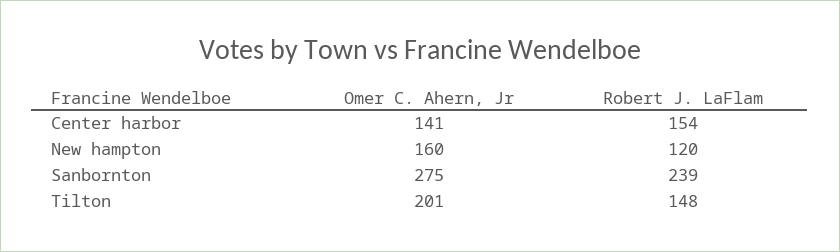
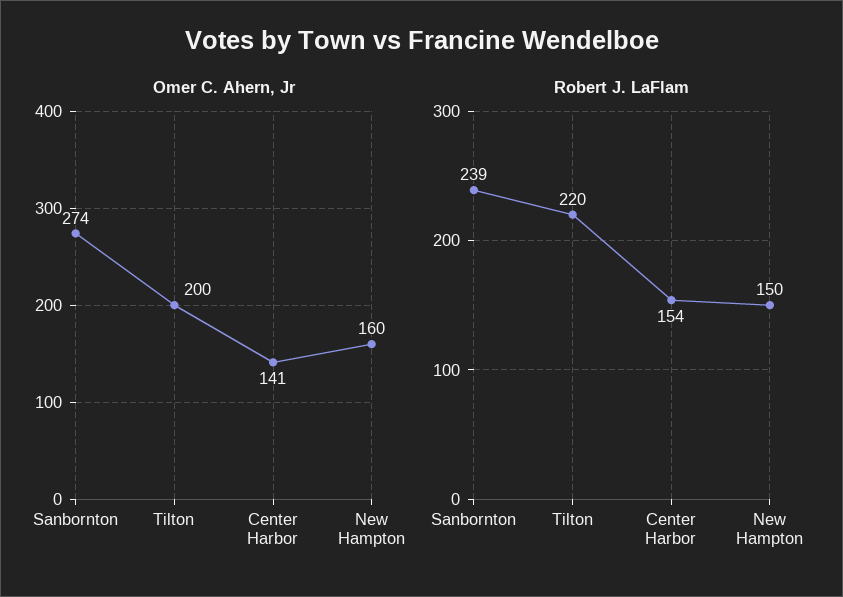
Robert J. LaFlam, New hampton: 120 -> 150
Omer C. Ahern, Jr, Sanbornton: 275 -> 274
Omer C. Ahern, Jr, Tilton: 201 -> 200
Robert J. LaFlam, Tilton: 148 -> 220

